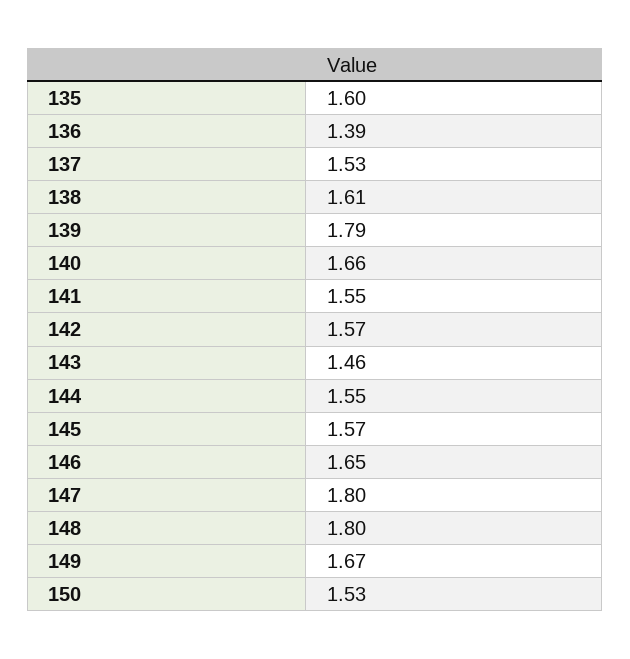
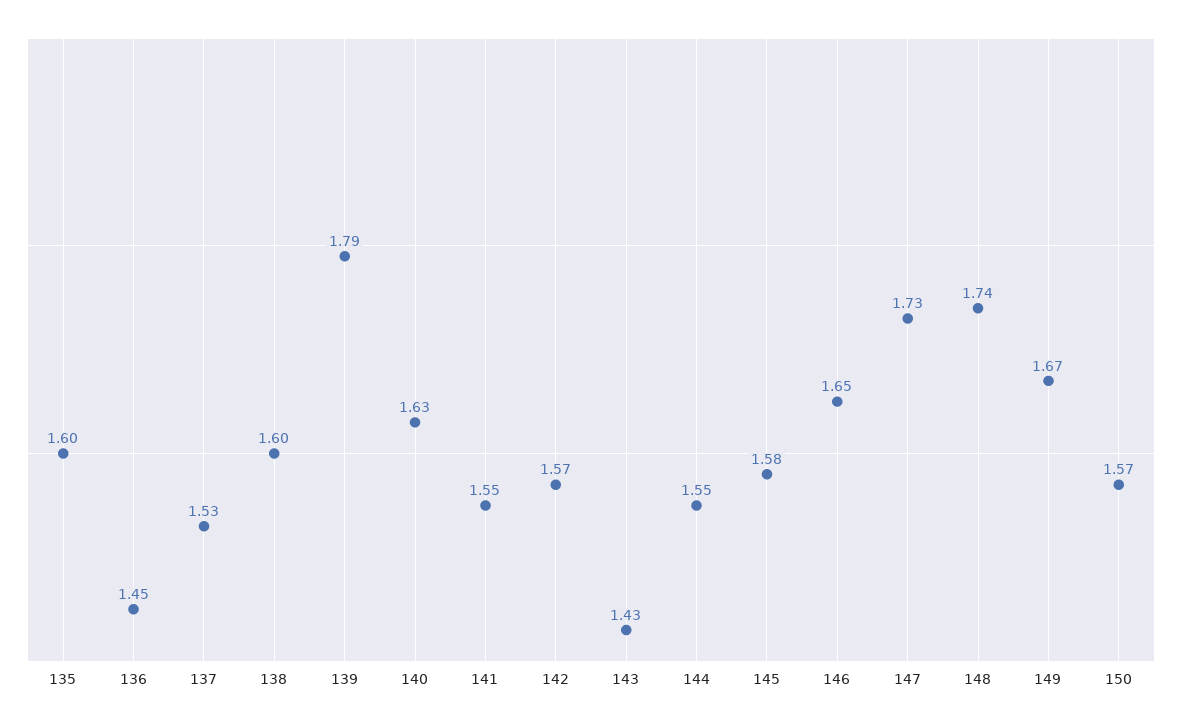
136: 1.39 -> 1.45
138: 1.61 -> 1.6
140: 1.66 -> 1.63
143: 1.46 -> 1.43
145: 1.57 -> 1.58
147: 1.8 -> 1.73
148: 1.8 -> 1.74
150: 1.53 -> 1.57

